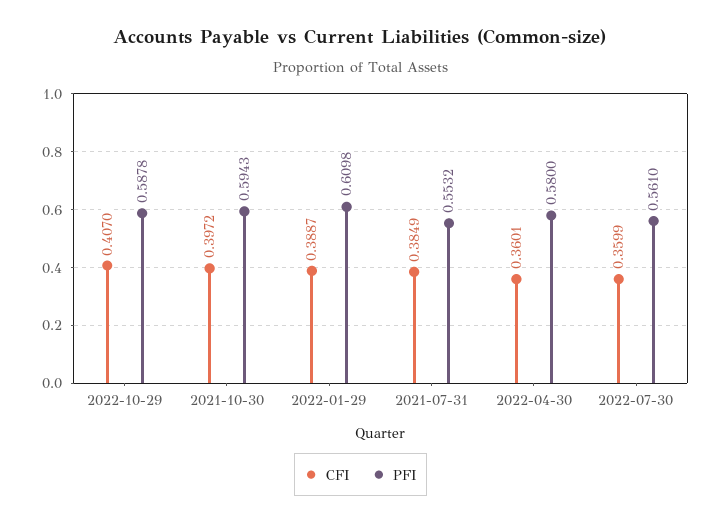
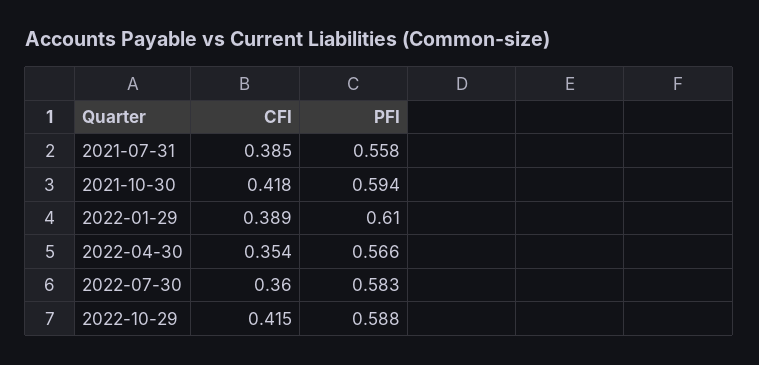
CFI, 2022-10-29: 0.407 -> 0.415
CFI, 2021-10-30: 0.3972 -> 0.418
PFI, 2021-07-31: 0.5532 -> 0.558
CFI, 2022-04-30: 0.3601 -> 0.354
PFI, 2022-04-30: 0.58 -> 0.566
PFI, 2022-07-30: 0.561 -> 0.583

